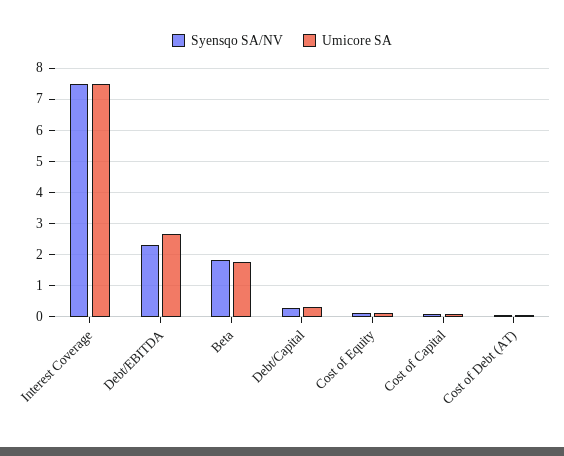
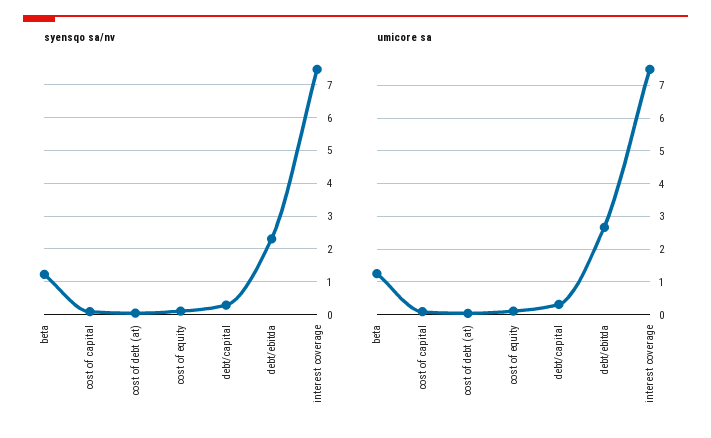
Syensqo SA/NV, Beta: 1.8 -> 1.2
Umicore SA, Beta: 1.8 -> 1.2

